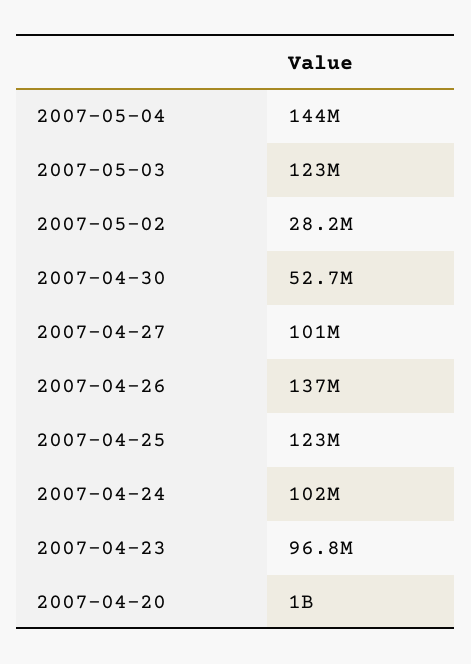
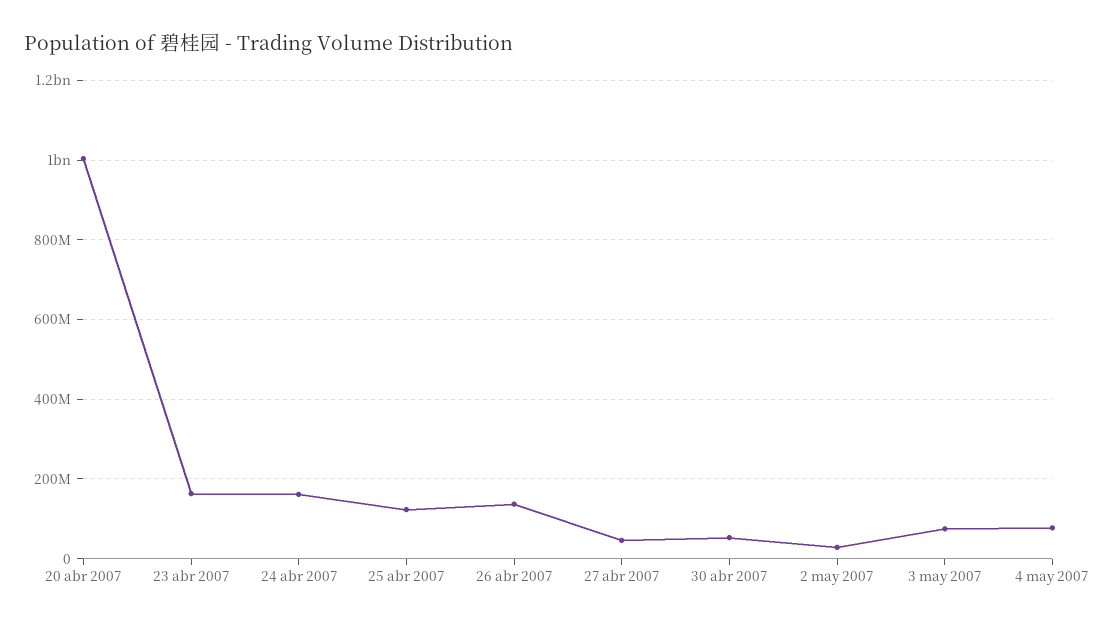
2007-05-04: 144000000 -> 80000000
2007-05-03: 123000000 -> 80000000
2007-04-27: 101000000 -> 40000000
2007-04-24: 102000000 -> 160000000
2007-04-23: 96800000 -> 160000000

